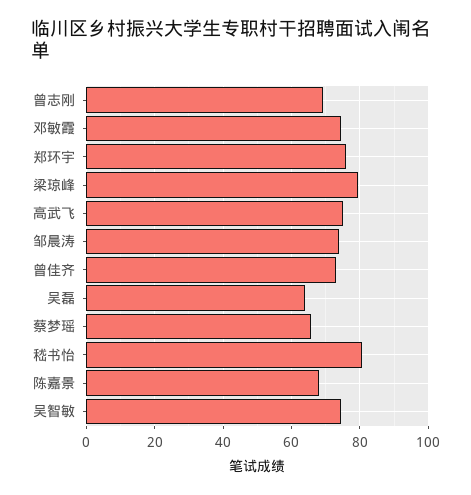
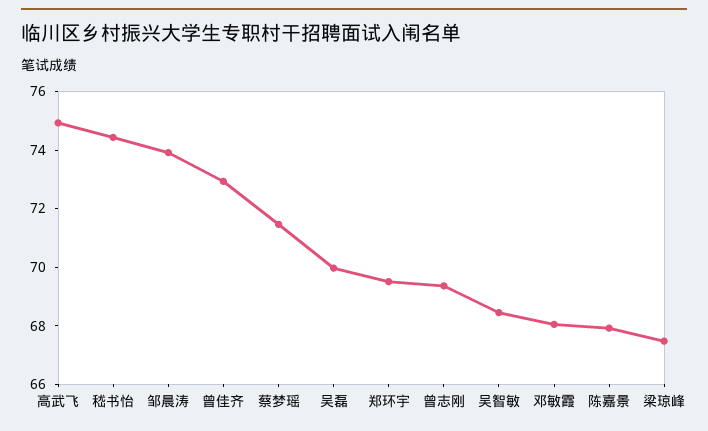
邓敏霞: 74 -> 68
郑环宇: 76 -> 69.5
梁琼峰: 80 -> 67.5
吴磊: 64 -> 70
蔡梦瑶: 66 -> 71.5
嵇书怡: 80 -> 74.5
吴智敏: 74 -> 68.5

